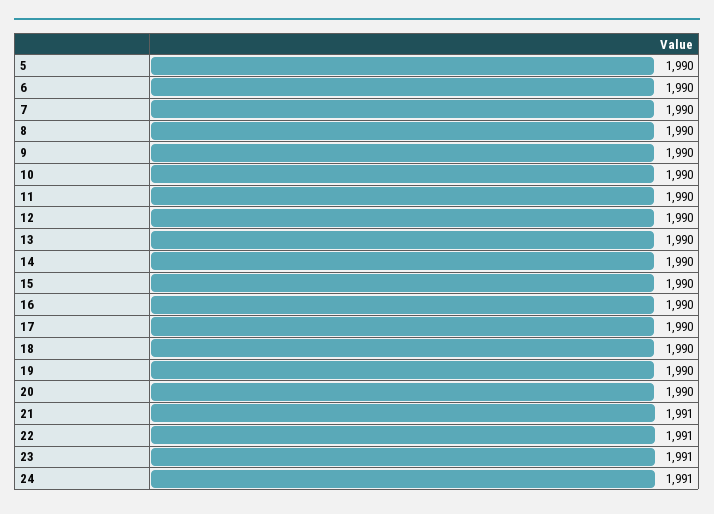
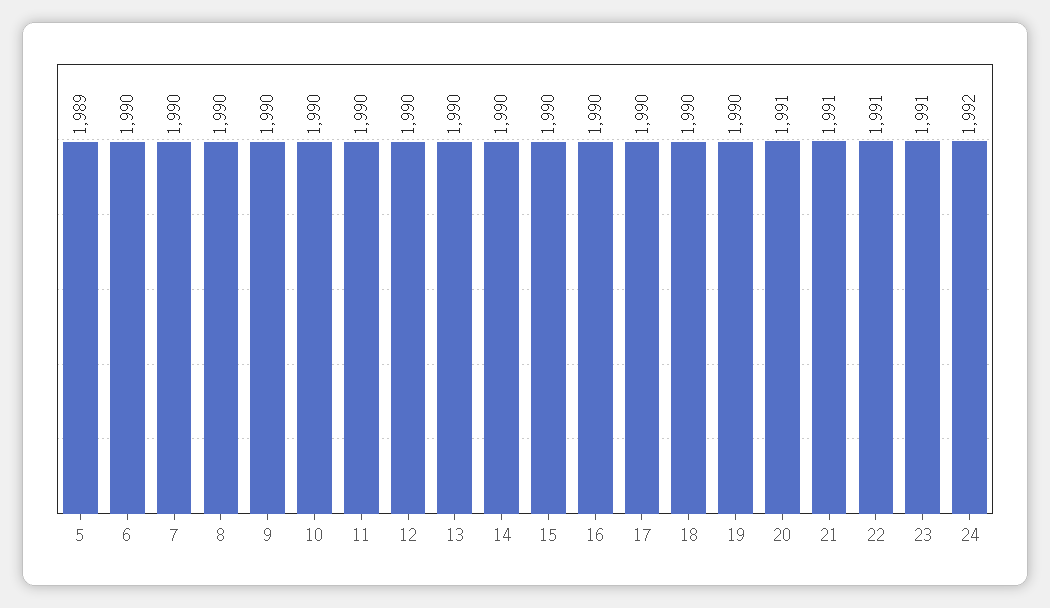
5: 1990 -> 1989
20: 1990 -> 1991
24: 1991 -> 1992

